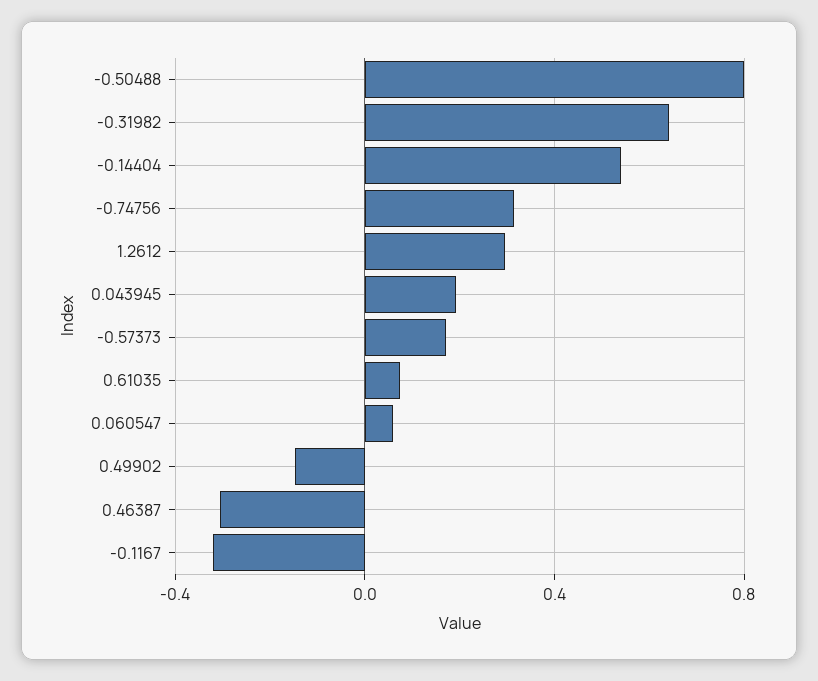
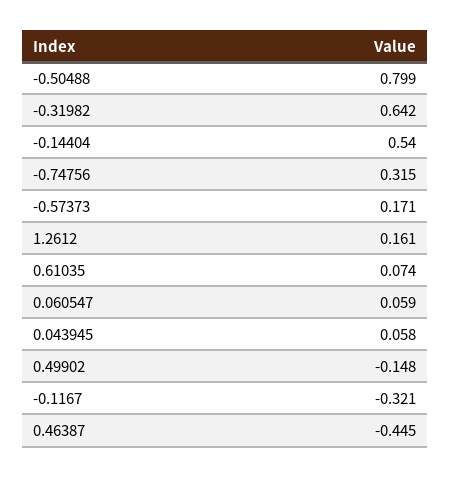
1.2612: 0.3 -> 0.161
0.043945: 0.2 -> 0.058
0.46387: -0.3 -> -0.445

